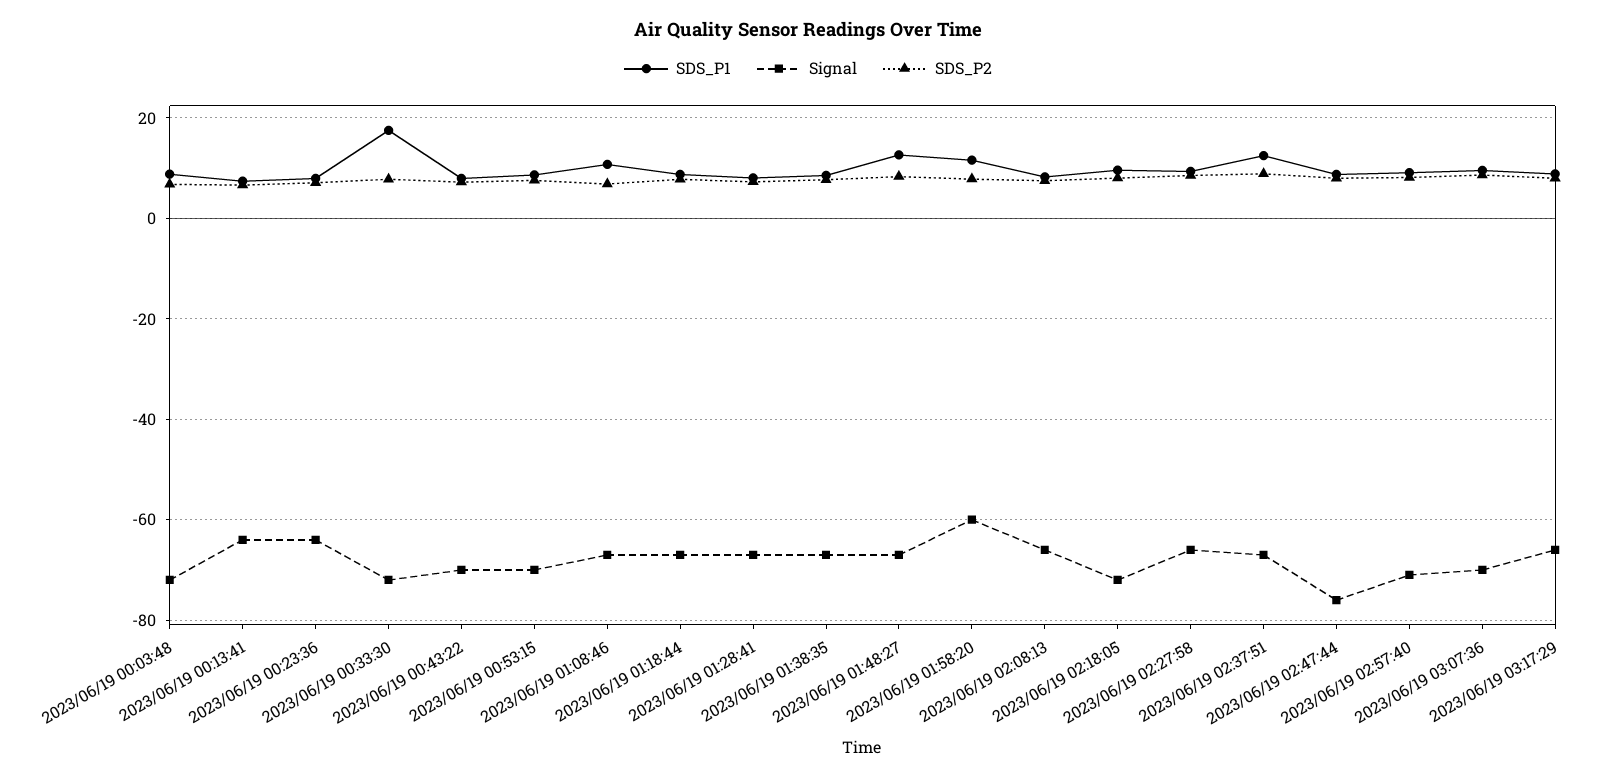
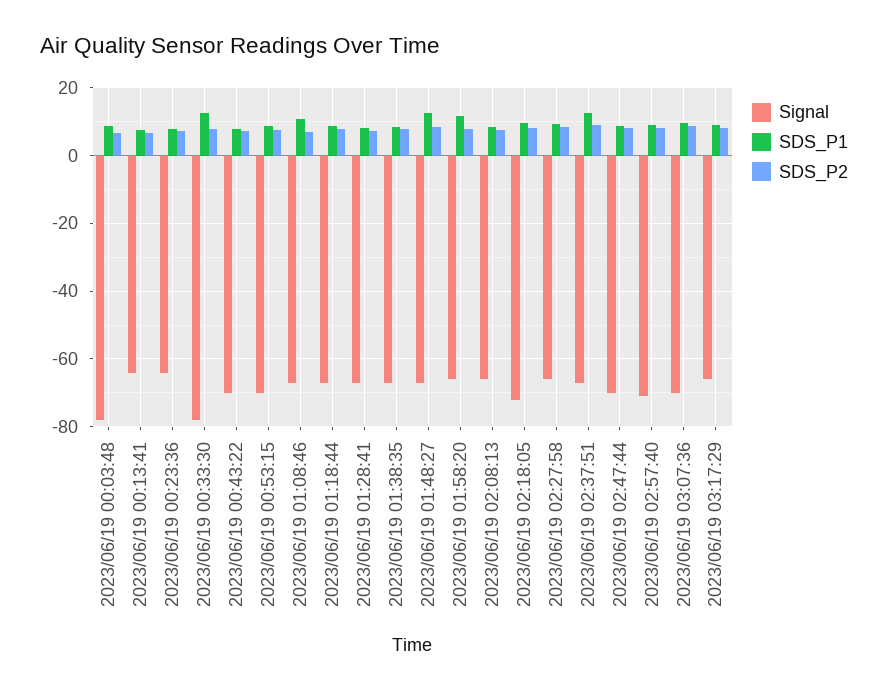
Signal, 2023/06/19 00:03:48: -72 -> -78
SDS_P1, 2023/06/19 00:33:30: 18 -> 12
Signal, 2023/06/19 00:33:30: -72 -> -78
Signal, 2023/06/19 01:58:20: -60 -> -66
Signal, 2023/06/19 02:47:44: -76 -> -70

